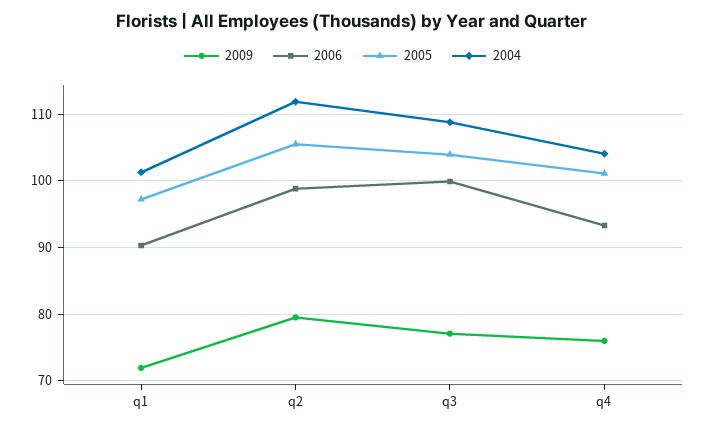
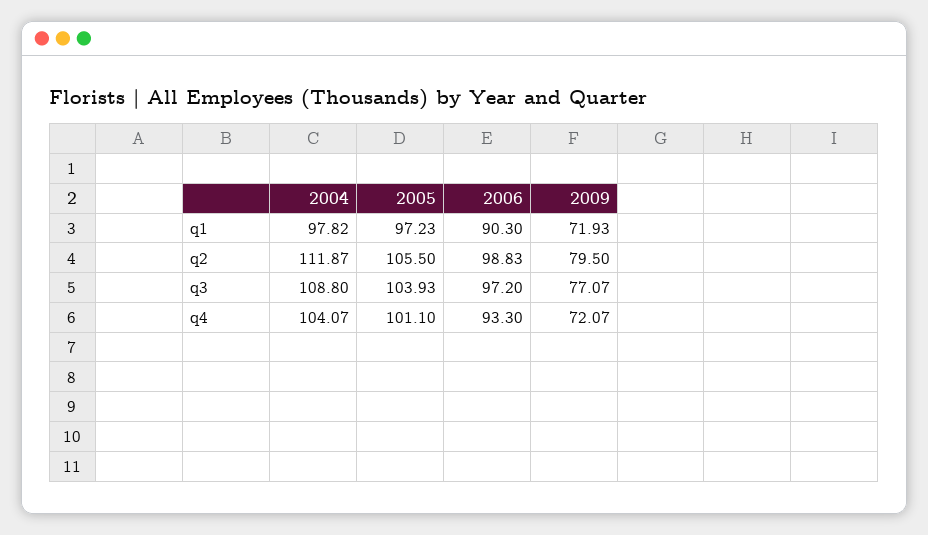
2004, q1: 101 -> 97.82
2006, q3: 100 -> 97.2
2009, q4: 76 -> 72.07

